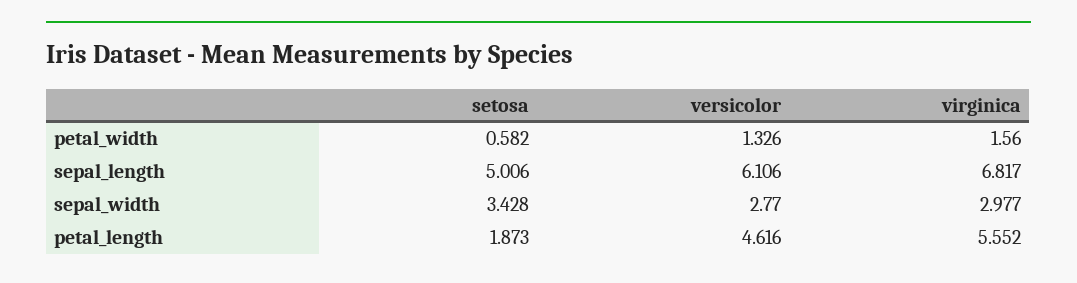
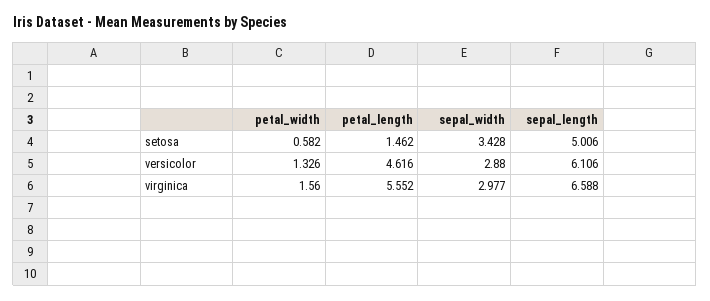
virginica, sepal_length: 6.817 -> 6.588
versicolor, sepal_width: 2.77 -> 2.88
setosa, petal_length: 1.873 -> 1.462

